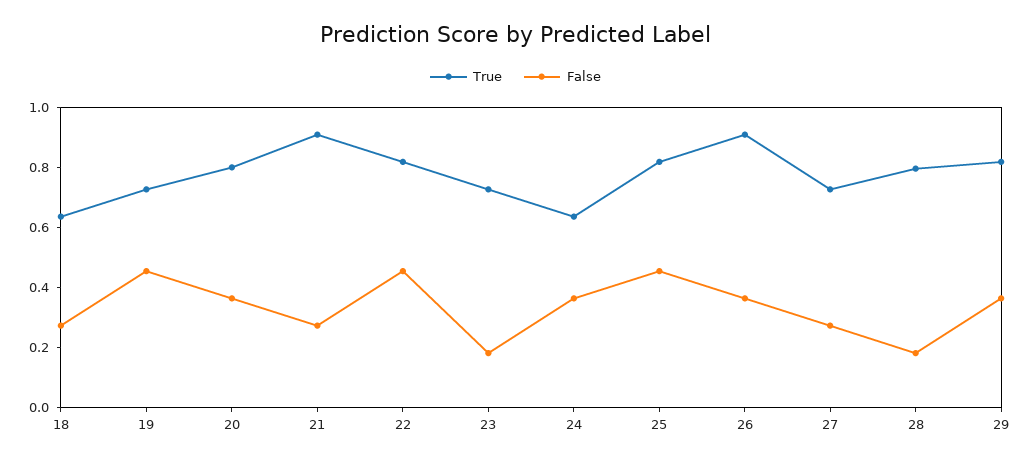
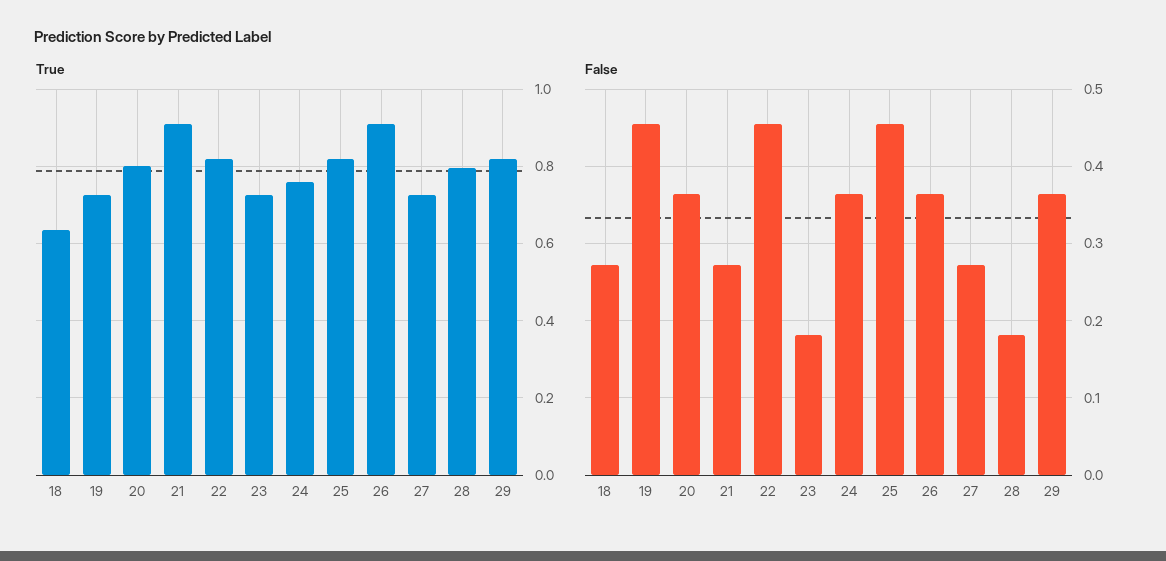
True, 24: 0.65 -> 0.76

